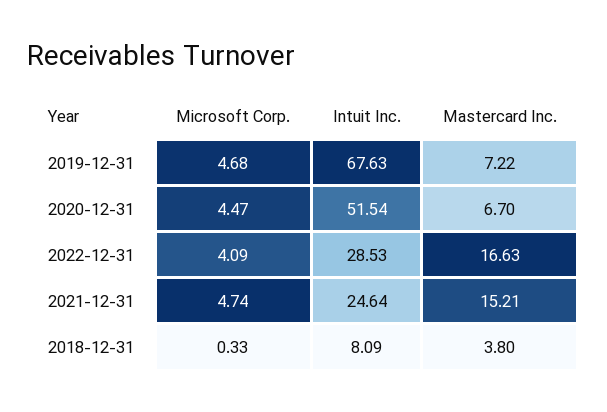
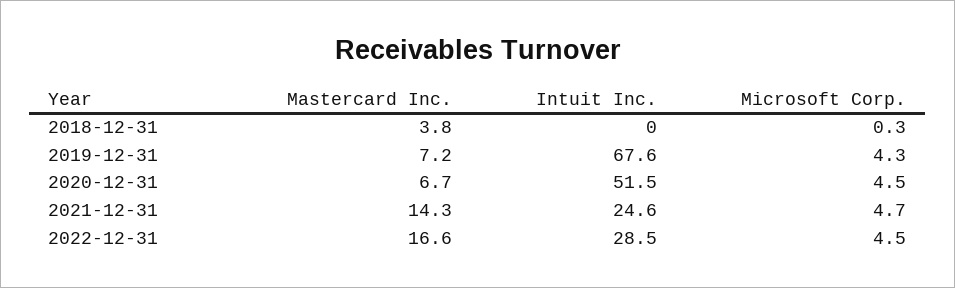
Microsoft Corp., 2019-12-31: 4.68 -> 4.3
Microsoft Corp., 2022-12-31: 4.09 -> 4.5
Mastercard Inc., 2021-12-31: 15.21 -> 14.3
Intuit Inc., 2018-12-31: 8.09 -> 0

